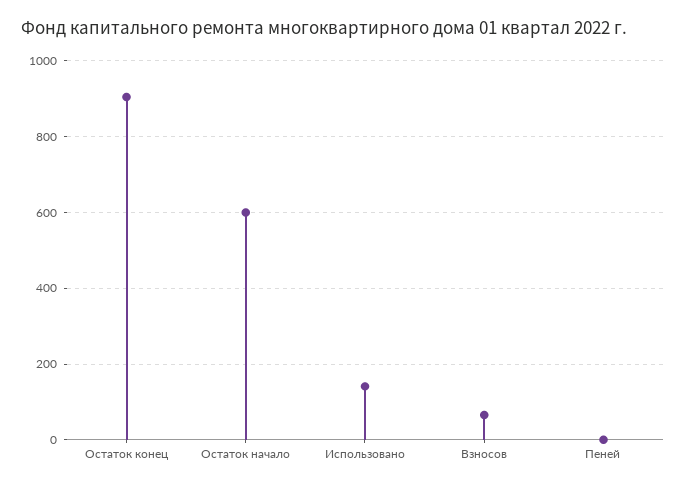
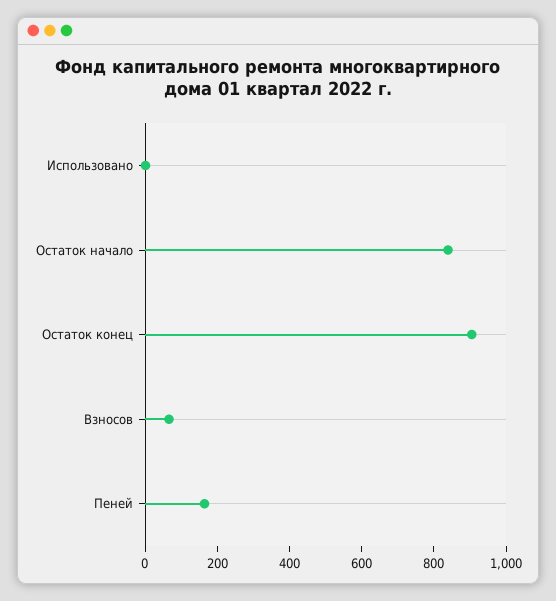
Остаток начало: 600 -> 850
Использовано: 140 -> 0
Пеней: 0 -> 150

